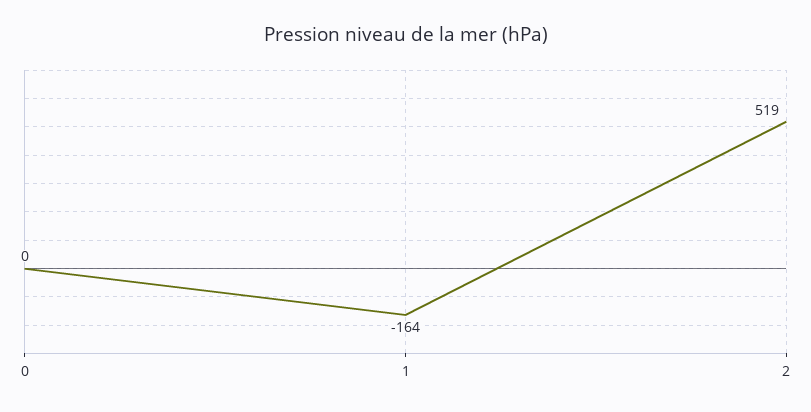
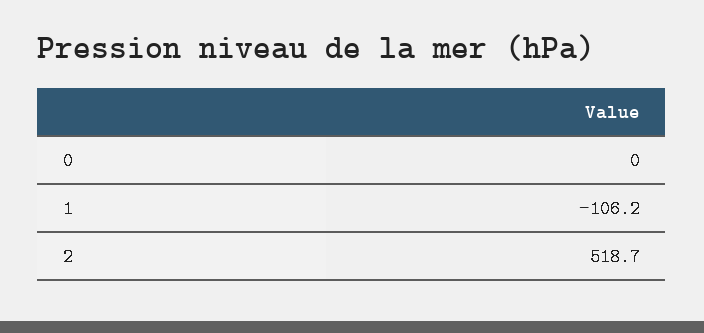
1: -164 -> -106.2

